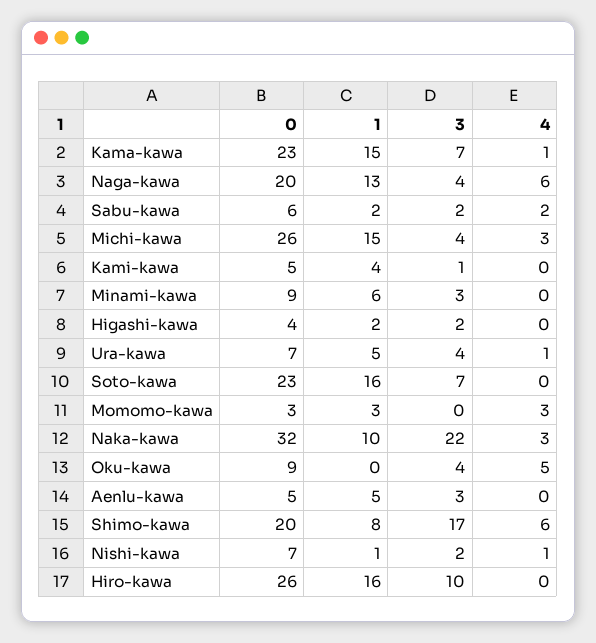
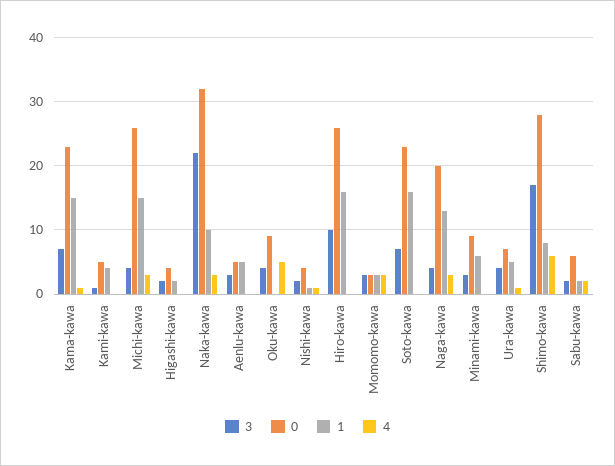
4, Naga-kawa: 6 -> 3
3, Momomo-kawa: 0 -> 3
0, Shimo-kawa: 20 -> 28
0, Nishi-kawa: 7 -> 4

